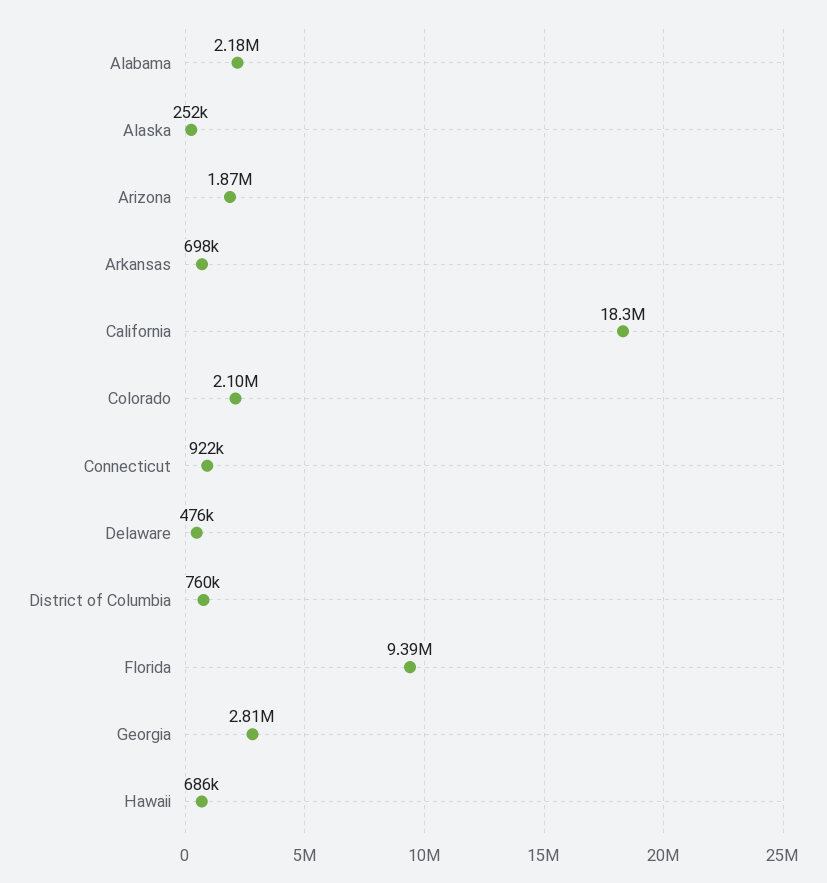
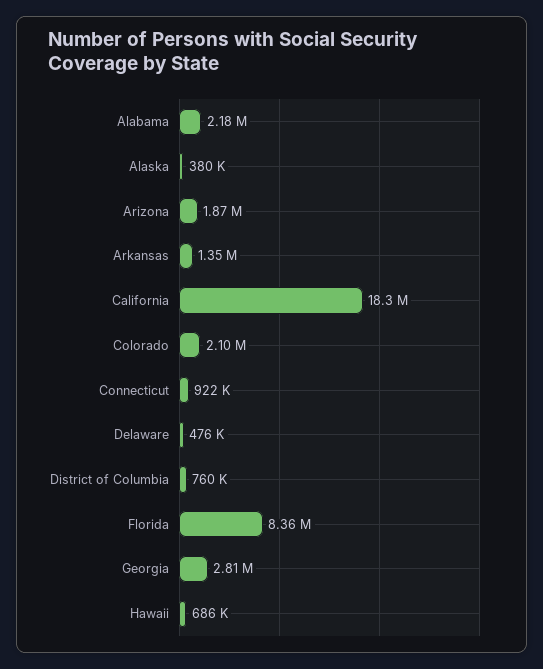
Alaska: 252000 -> 380000
Arkansas: 698000 -> 1350000
Florida: 9390000 -> 8360000

